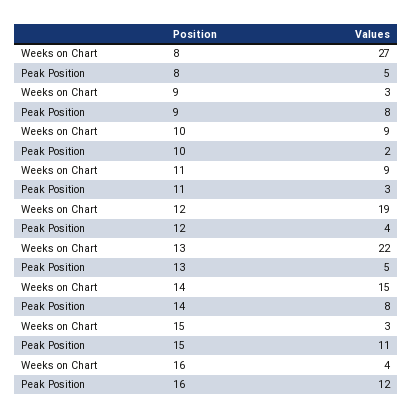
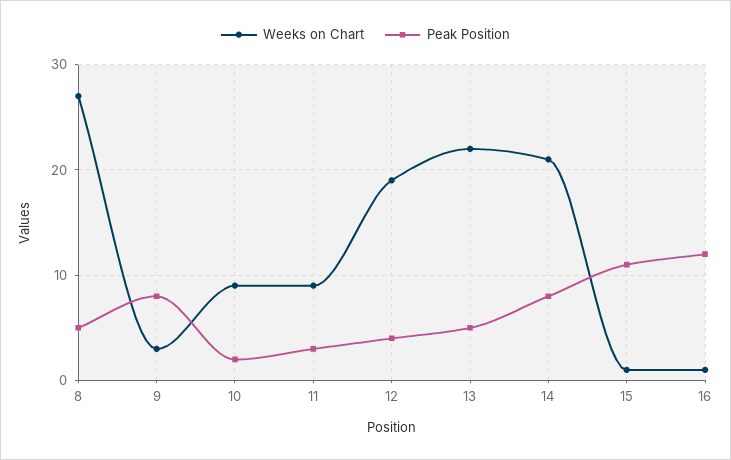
Weeks on Chart, 14: 15 -> 21
Weeks on Chart, 15: 3 -> 1
Weeks on Chart, 16: 4 -> 1

